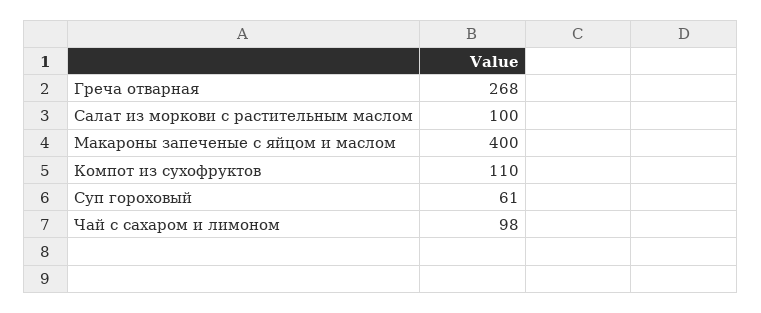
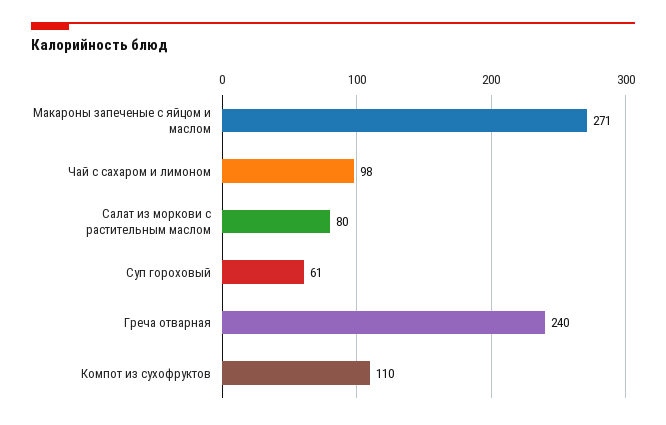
Греча отварная: 268 -> 240
Салат из моркови с растительным маслом: 100 -> 80
Макароны запеченые с яйцом и маслом: 400 -> 271

